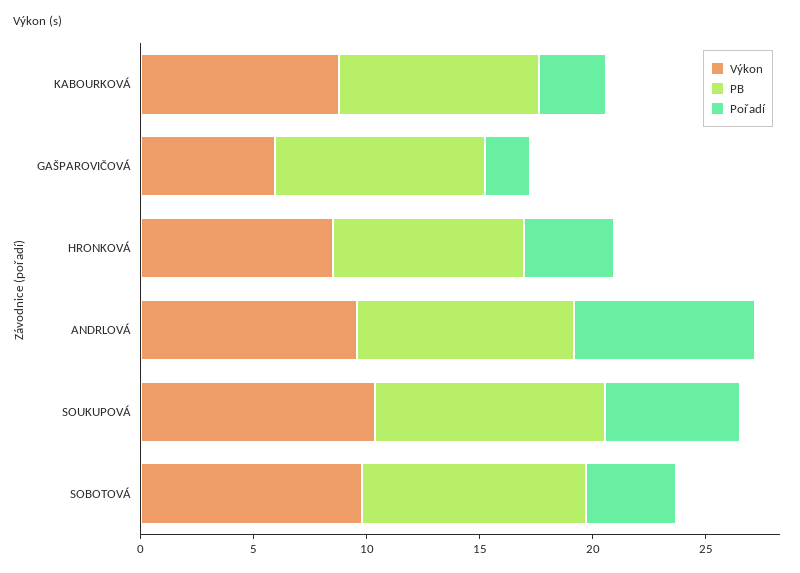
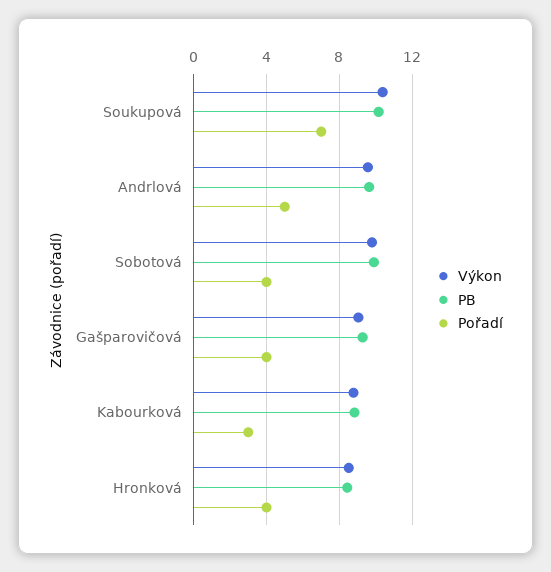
Výkon, GAŠPAROVIČOVÁ: 6 -> 9
Pořadí, GAŠPAROVIČOVÁ: 2 -> 4
Pořadí, ANDRLOVÁ: 8 -> 5
Pořadí, SOUKUPOVÁ: 6 -> 7

